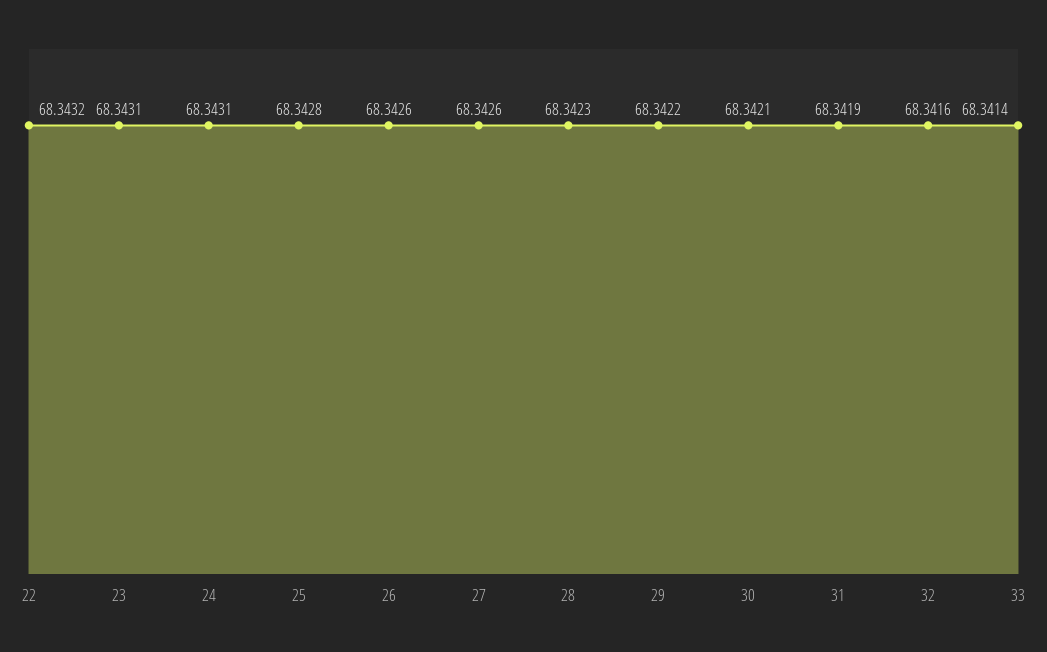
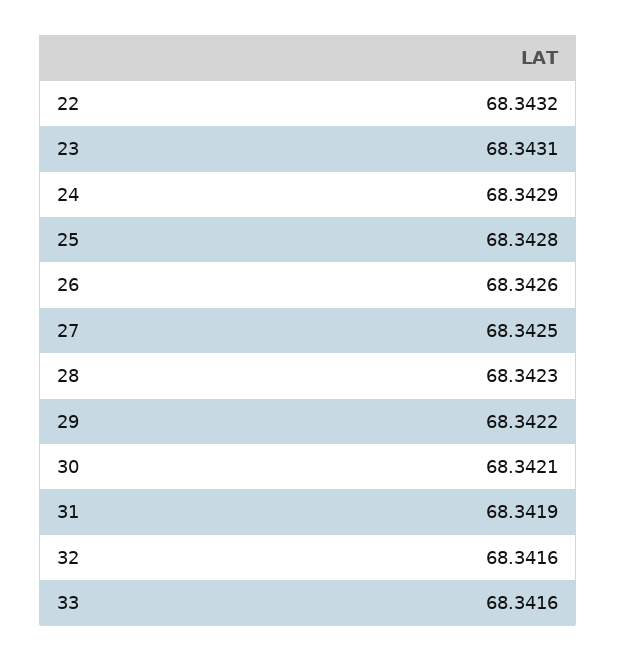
24: 68.3431 -> 68.3429
27: 68.3426 -> 68.3425
33: 68.3414 -> 68.3416

